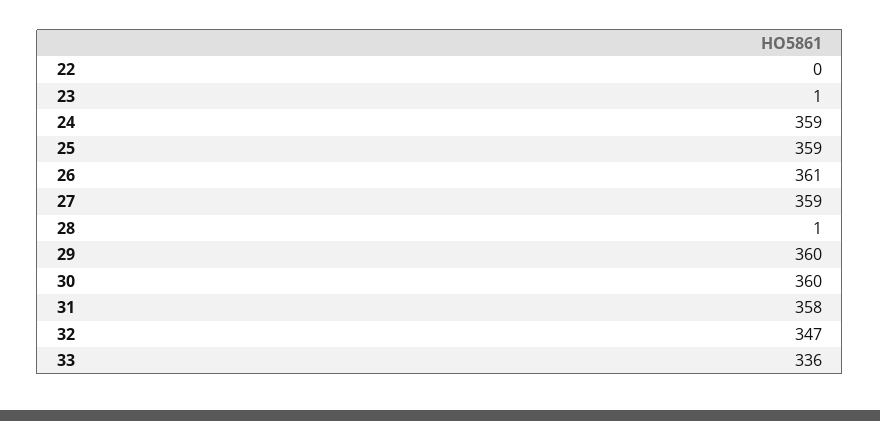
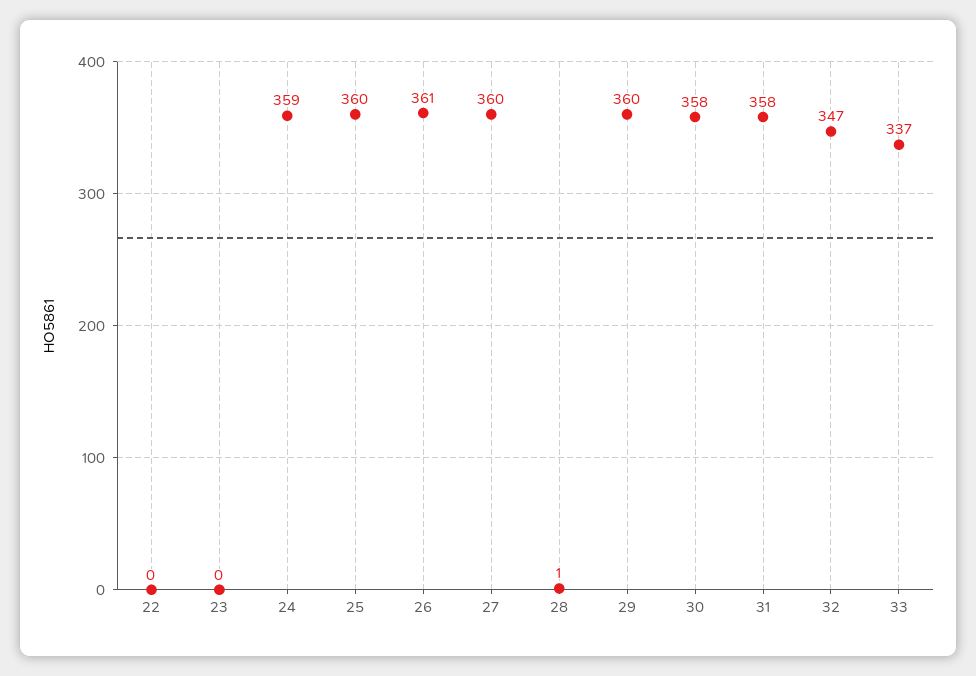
23: 1 -> 0
25: 359 -> 360
27: 359 -> 360
30: 360 -> 358
33: 336 -> 337

